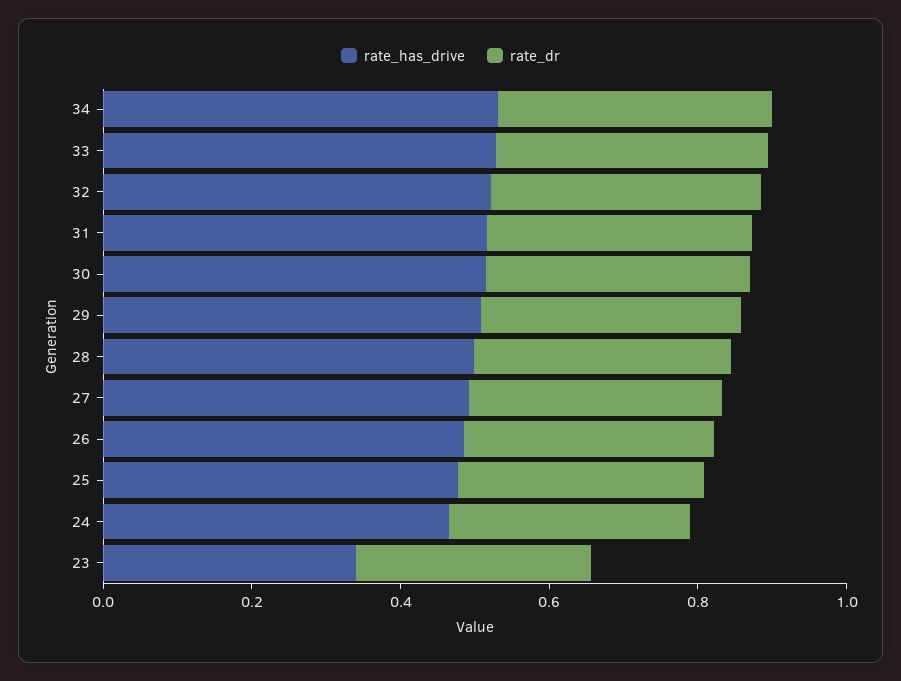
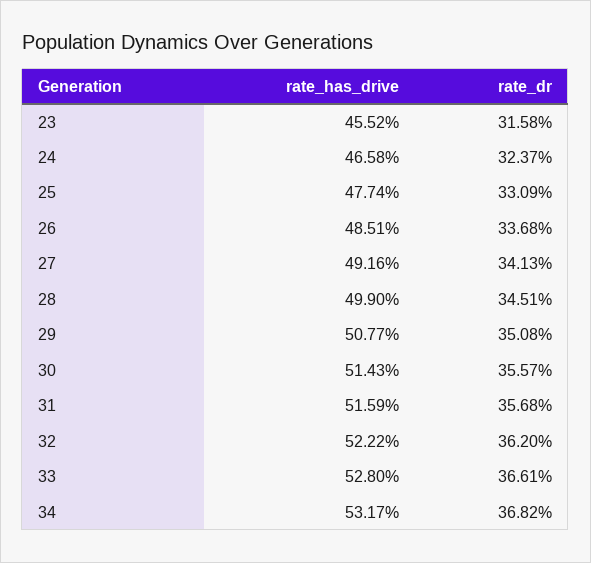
rate_has_drive, 23: 0.35 -> 0.4552

